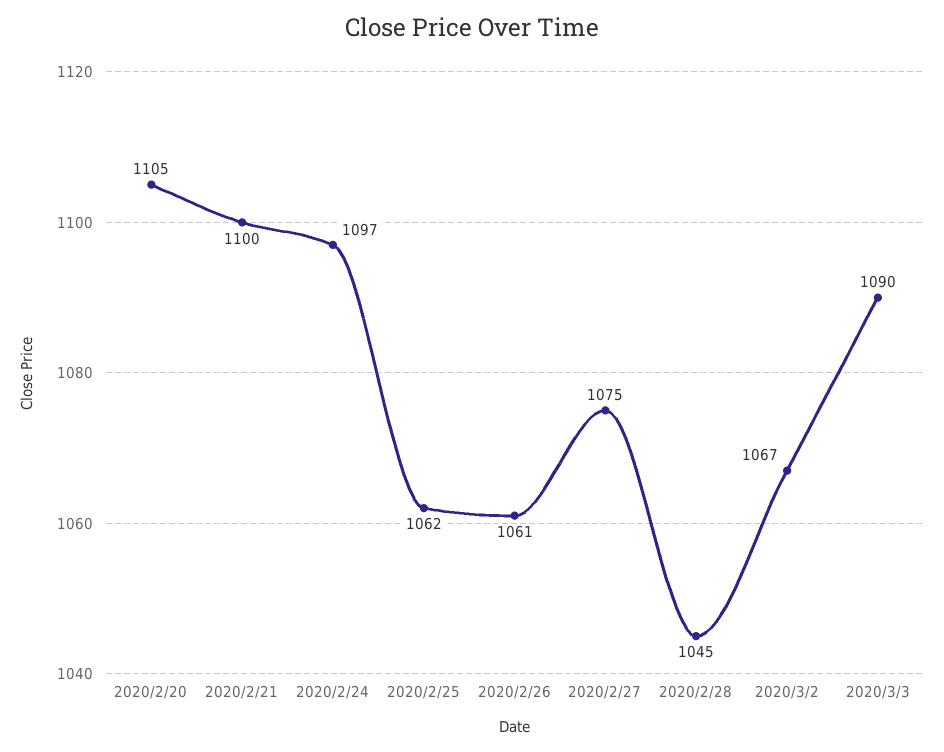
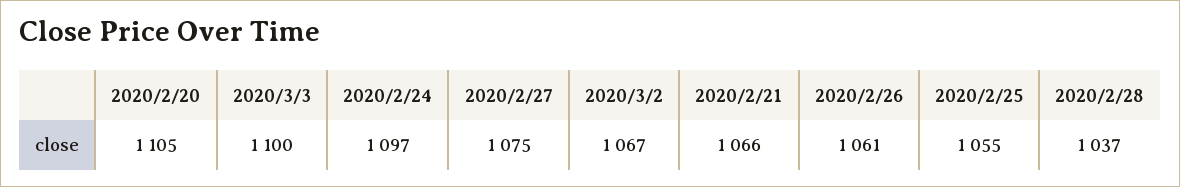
2020/2/21: 1100 -> 1066
2020/2/25: 1062 -> 1055
2020/2/28: 1045 -> 1037
2020/3/3: 1090 -> 1100

